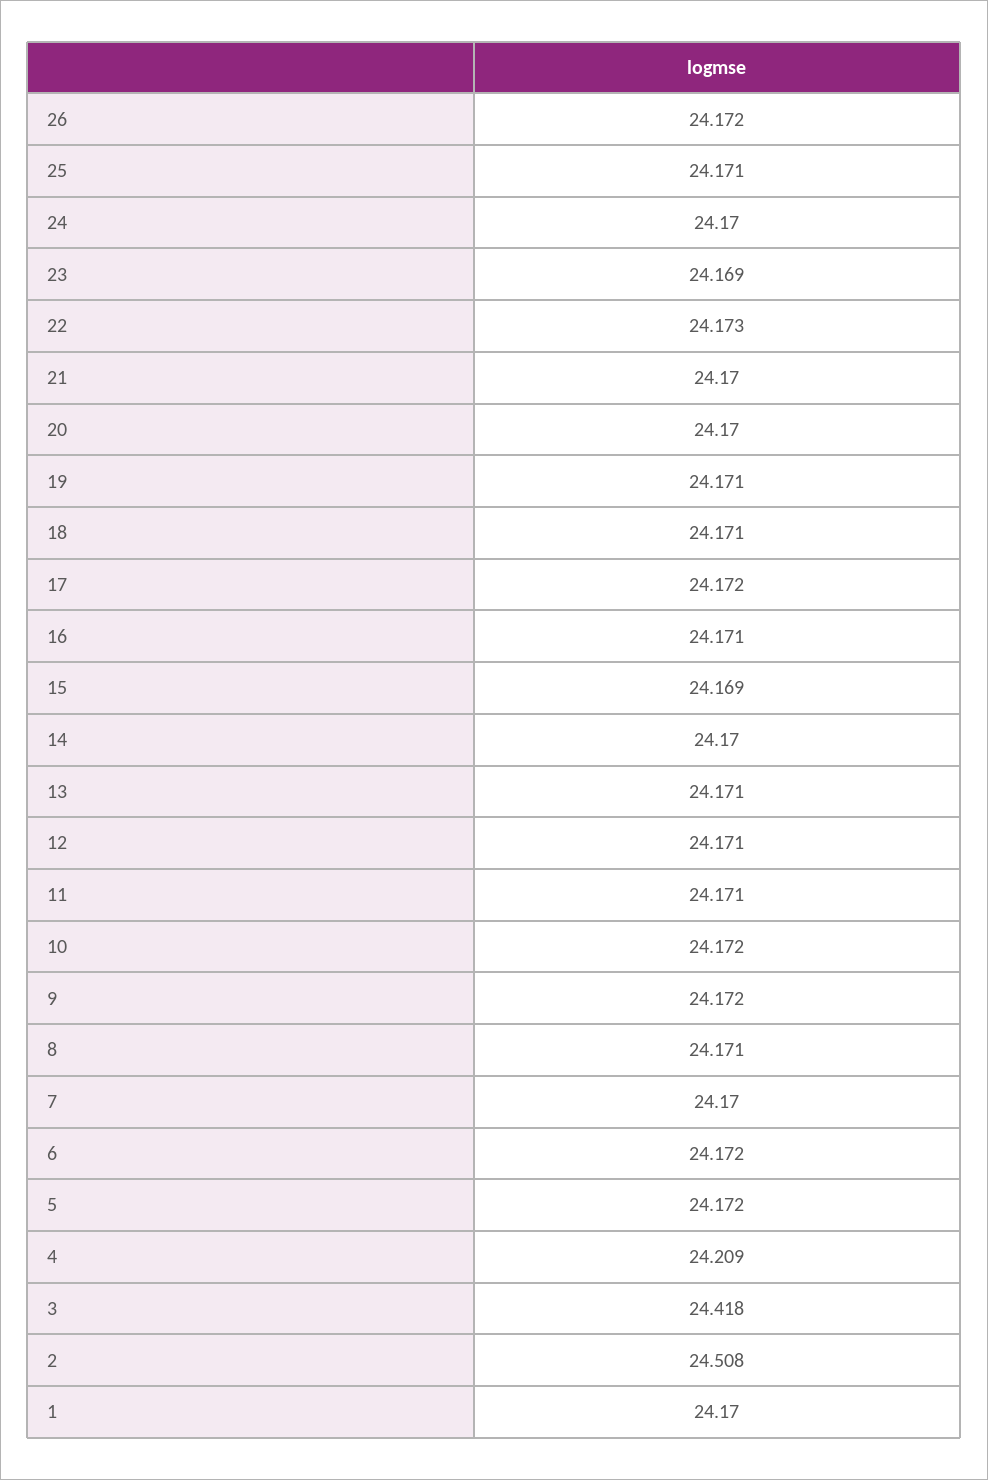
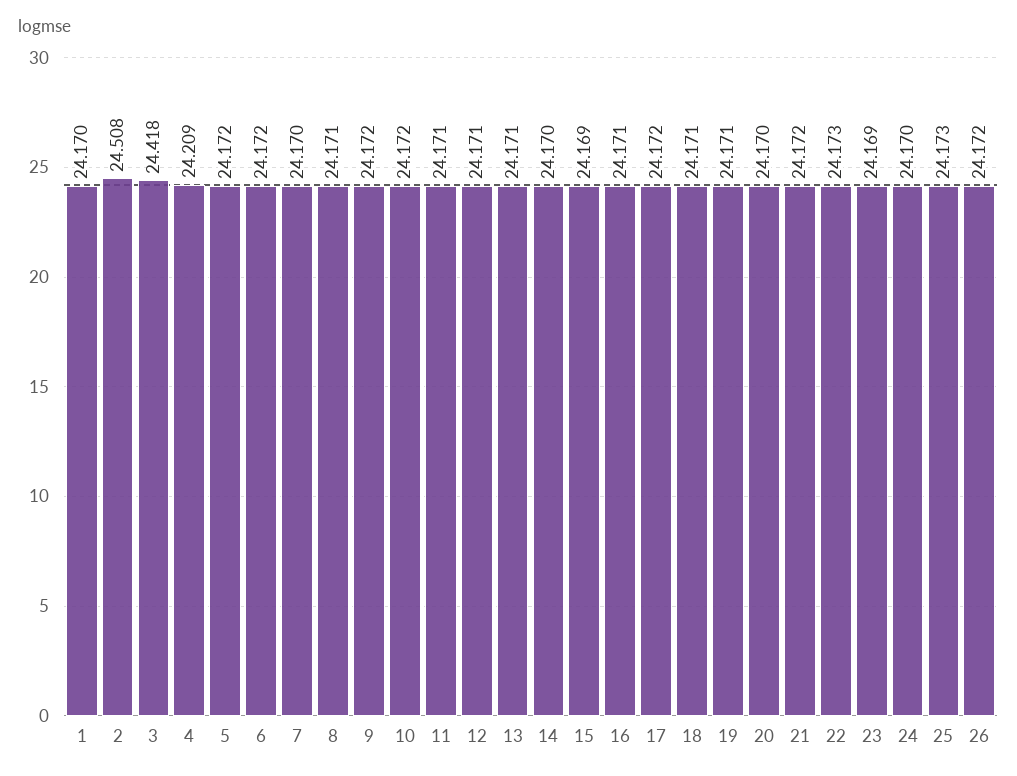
25: 24.171 -> 24.173
21: 24.17 -> 24.172

